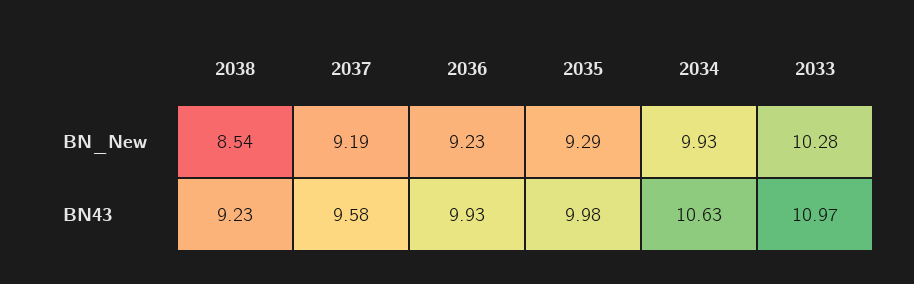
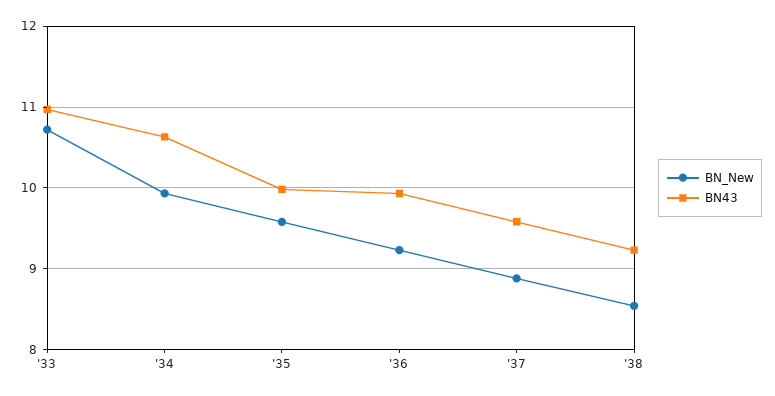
BN_New, 2037: 9.19 -> 8.9
BN_New, 2035: 9.29 -> 9.6
BN_New, 2033: 10.28 -> 10.7

